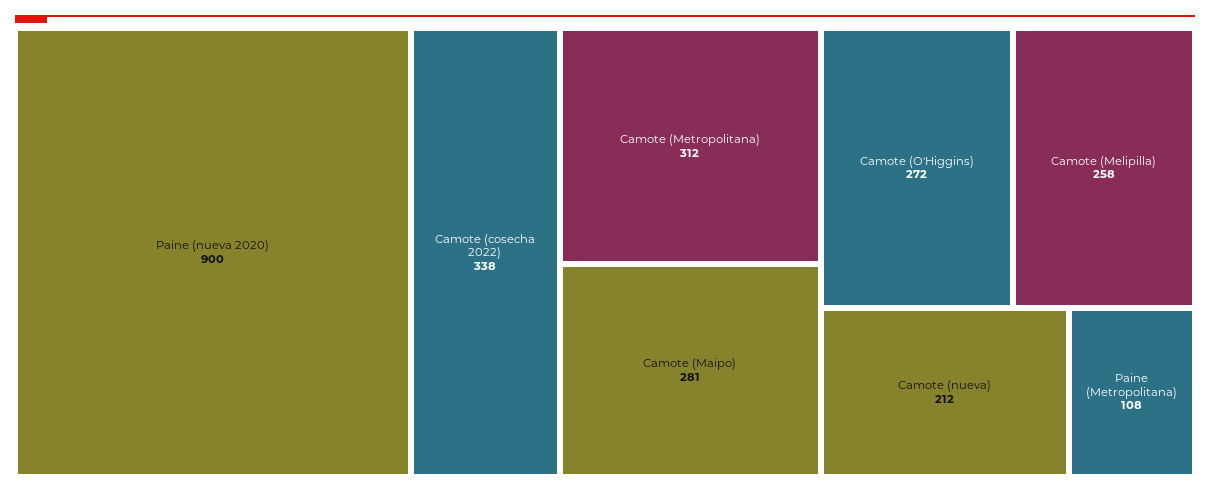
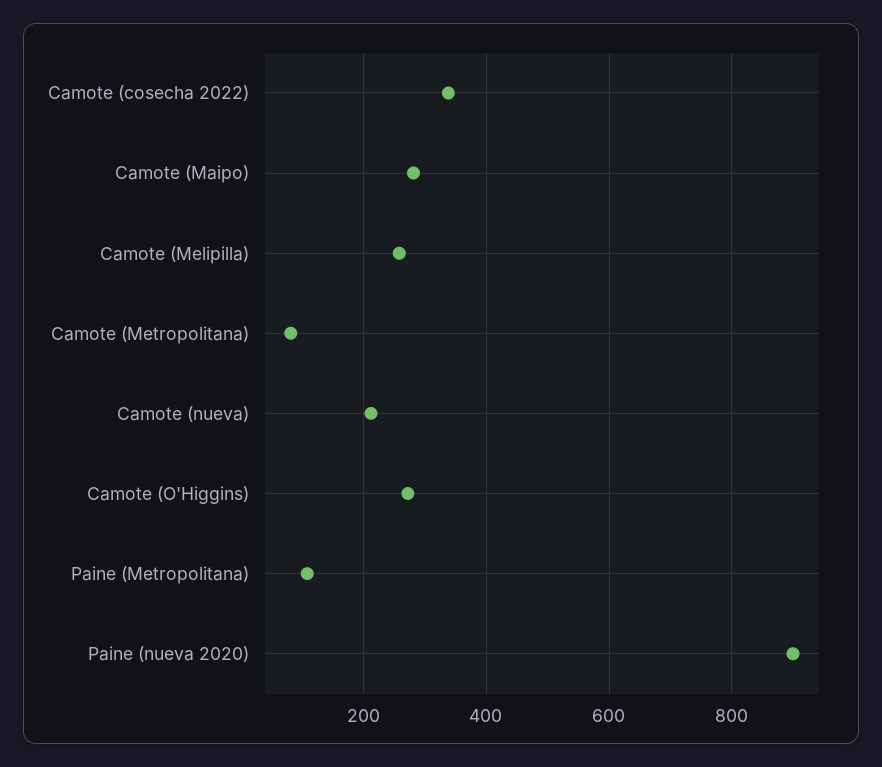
Camote (Metropolitana): 312 -> 80

